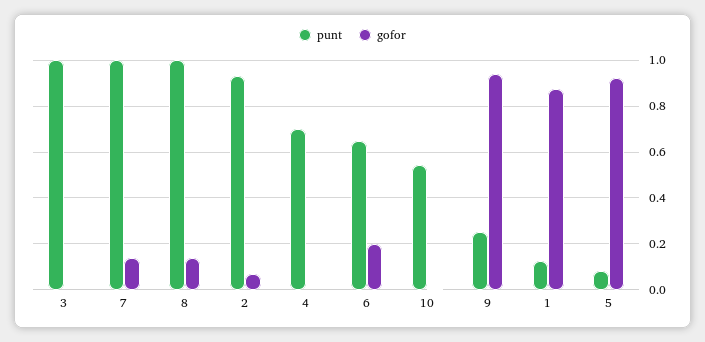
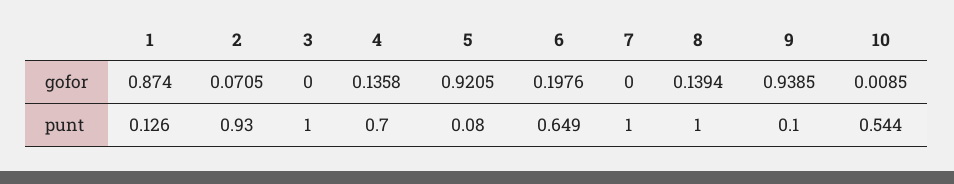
gofor, 7: 0.15 -> 0
gofor, 4: 0 -> 0.1358
punt, 9: 0.25 -> 0.1

